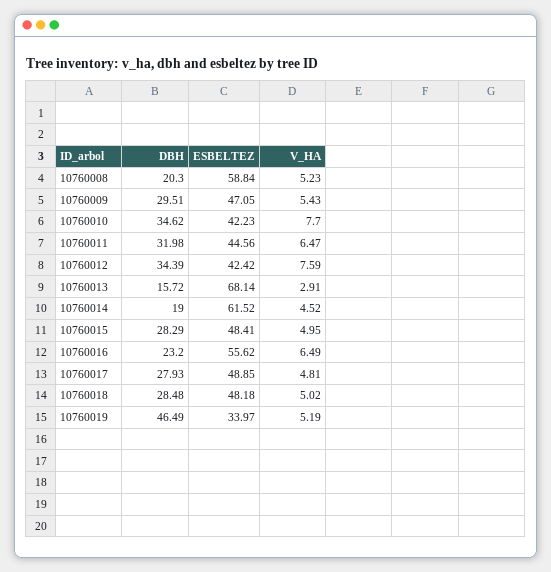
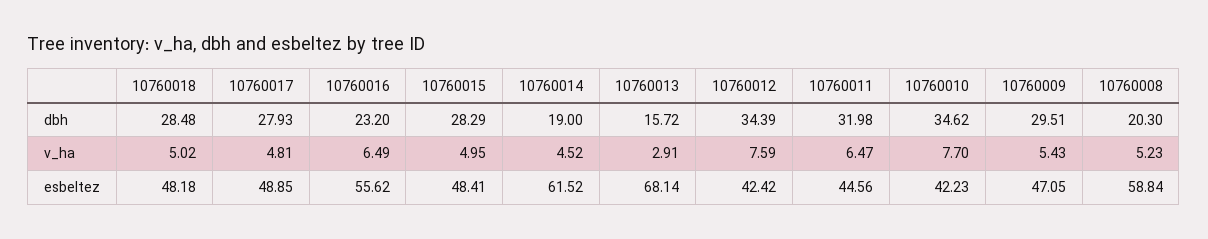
DBH, 10760019: 46.49 -> none
ESBELTEZ, 10760019: 33.97 -> none
V_HA, 10760019: 5.19 -> none

